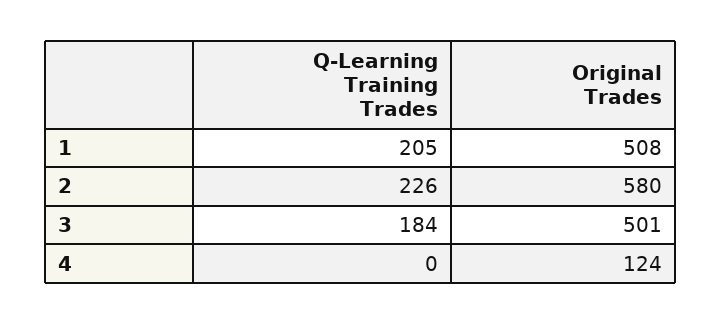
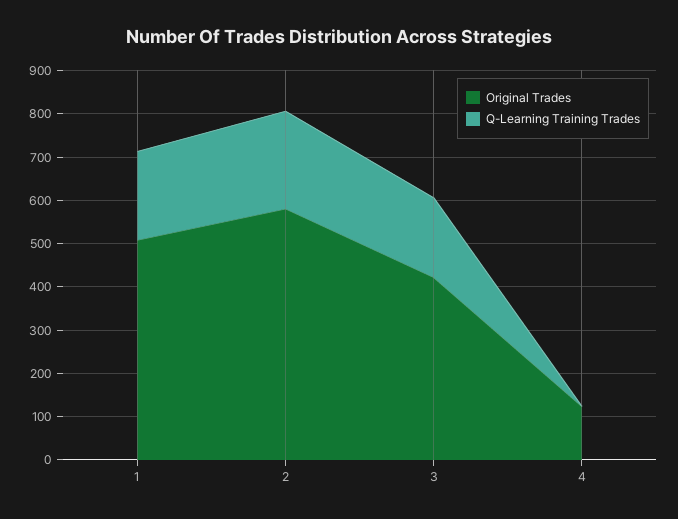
Original Trades, 3: 501 -> 420

